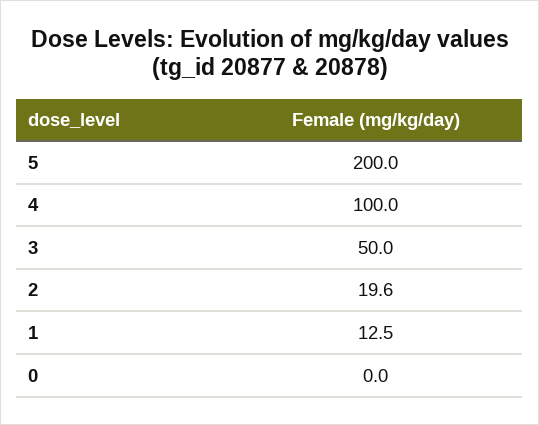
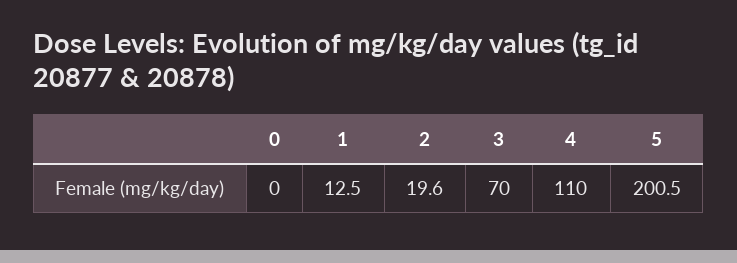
5: 200 -> 200.5
4: 100 -> 110
3: 50 -> 70

